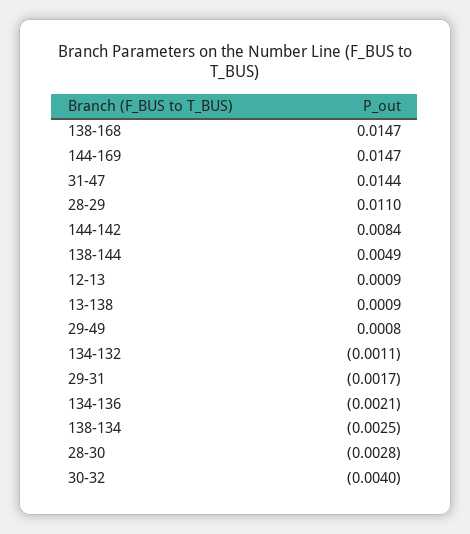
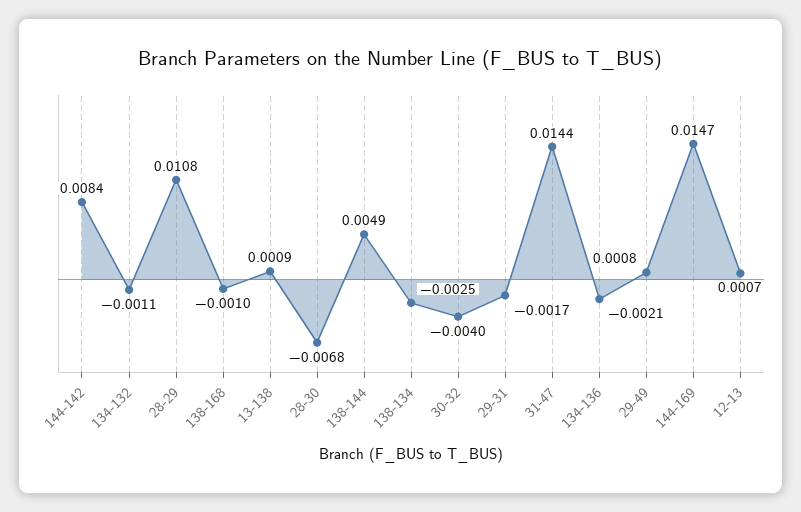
138-168: 0.0147 -> -0.001
28-29: 0.011 -> 0.0108
12-13: 0.0009 -> 0.0007
28-30: -0.0028 -> -0.0068

